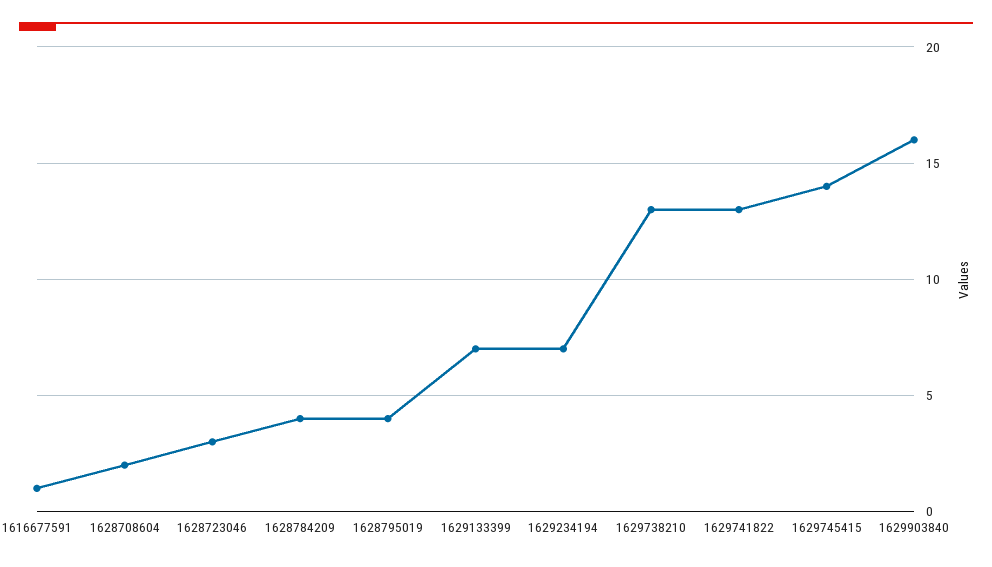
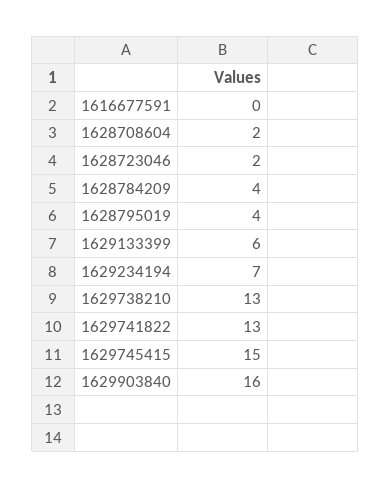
1616677591: 1 -> 0
1628723046: 3 -> 2
1629133399: 7 -> 6
1629745415: 14 -> 15

